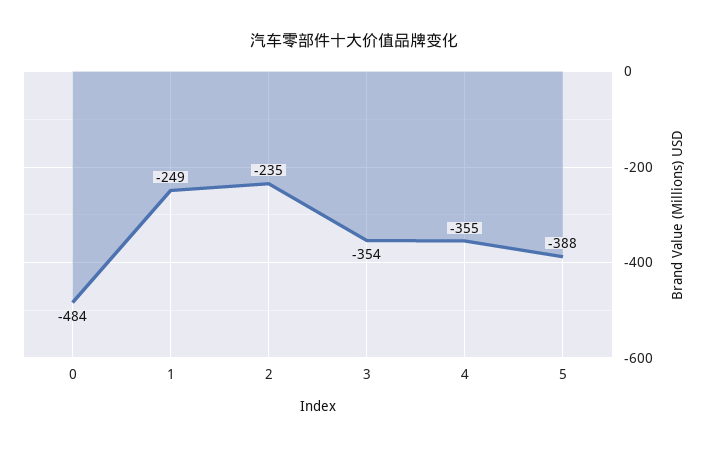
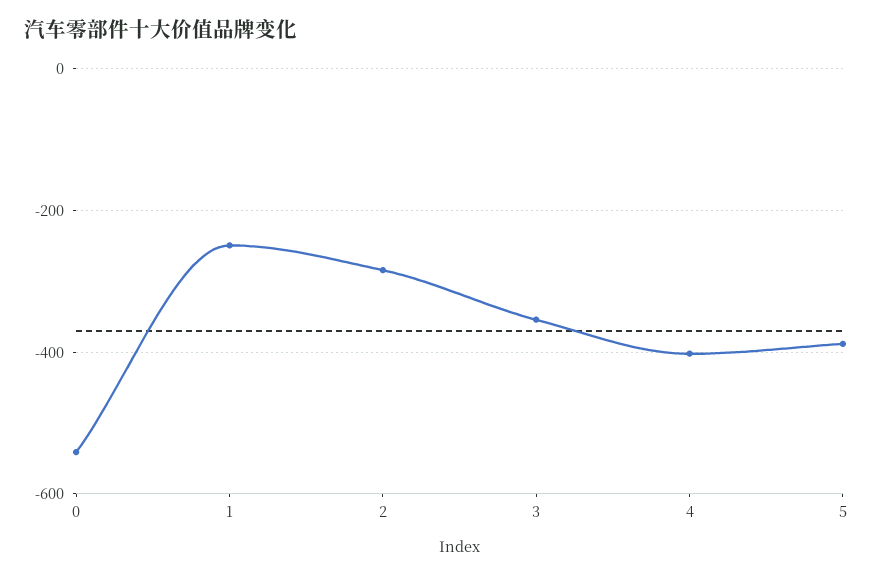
0: -484 -> -540
2: -235 -> -280
4: -355 -> -400

